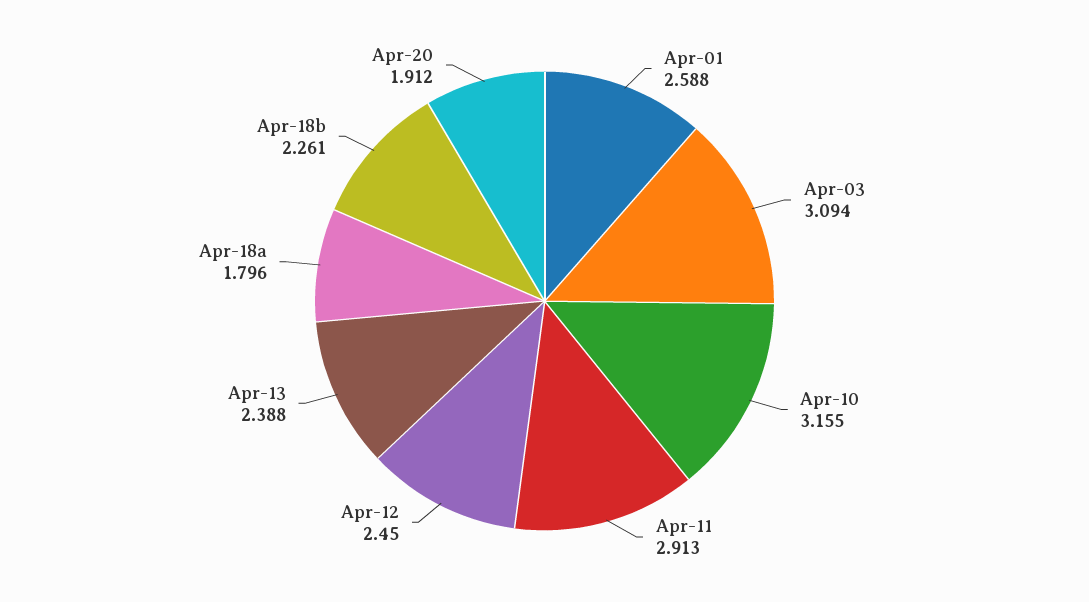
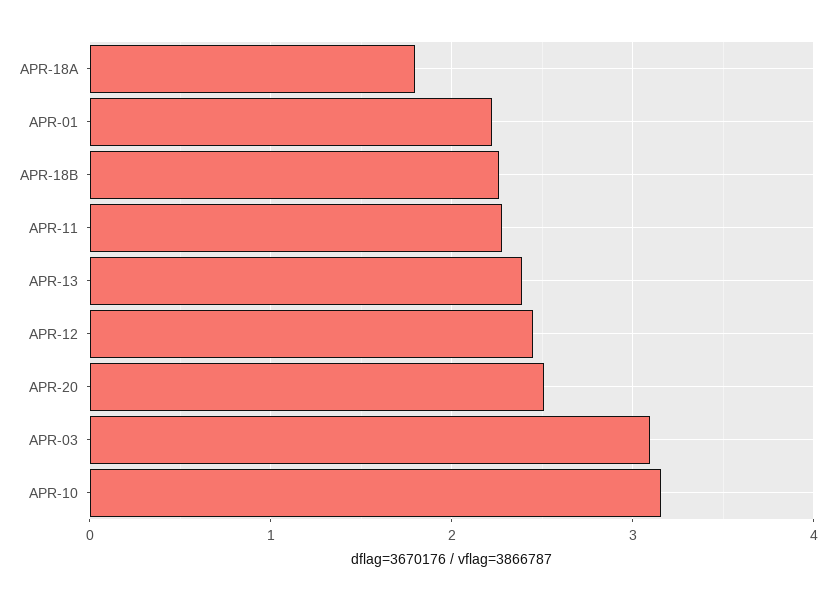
Apr-01: 2.588 -> 2.2
Apr-11: 2.913 -> 2.3
Apr-20: 1.912 -> 2.5

